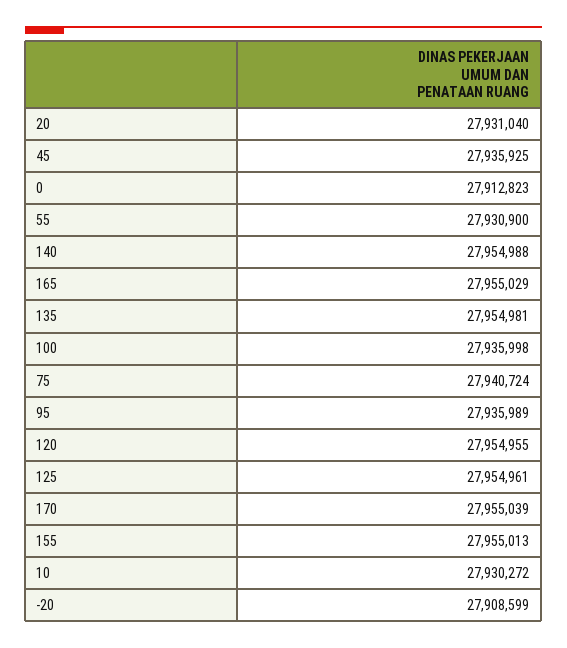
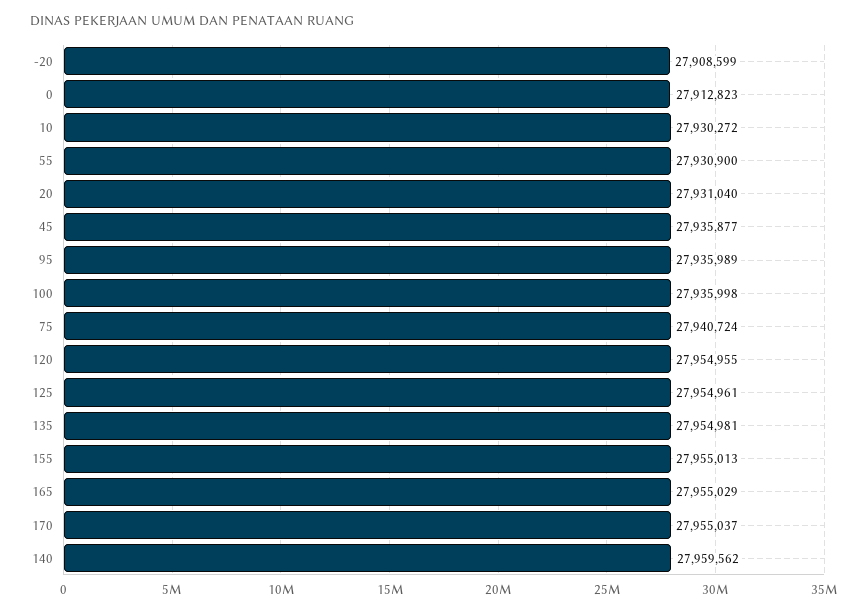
45: 27935925 -> 27935877
140: 27954988 -> 27959562
170: 27955039 -> 27955037

